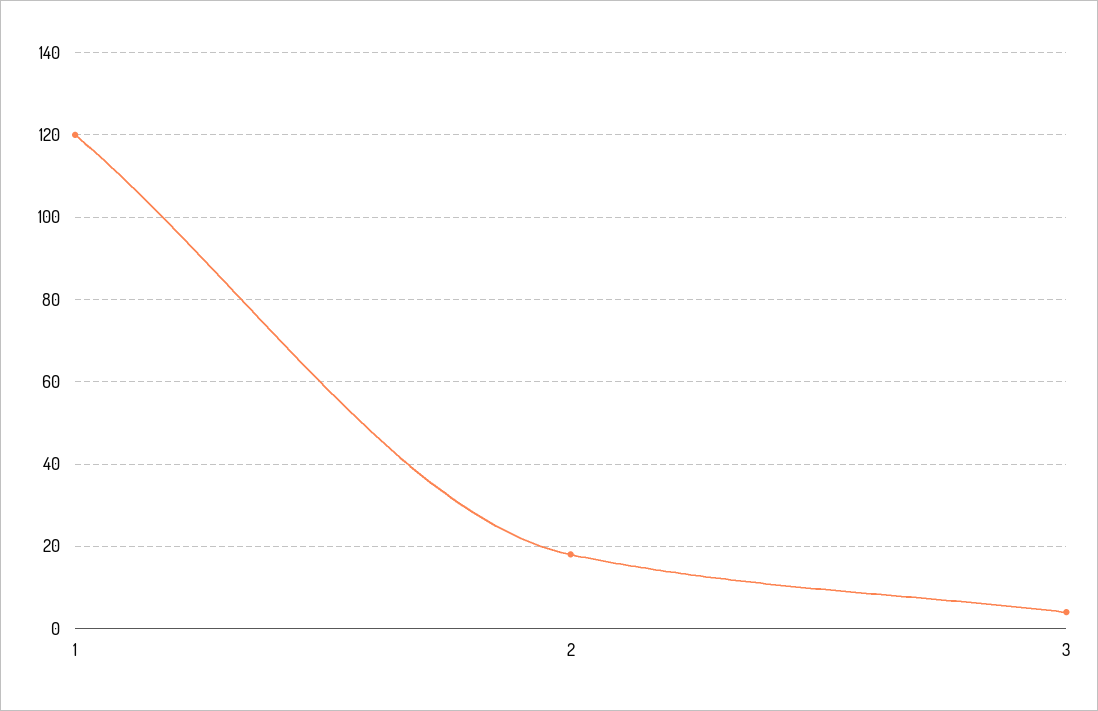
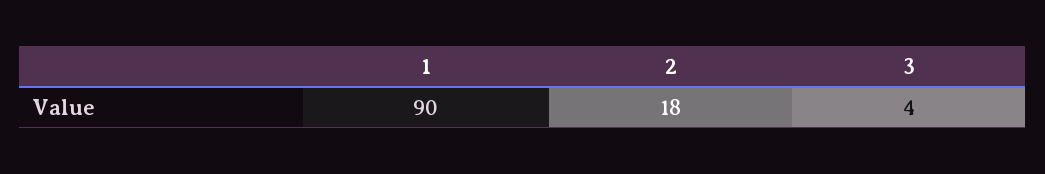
1: 120 -> 90

